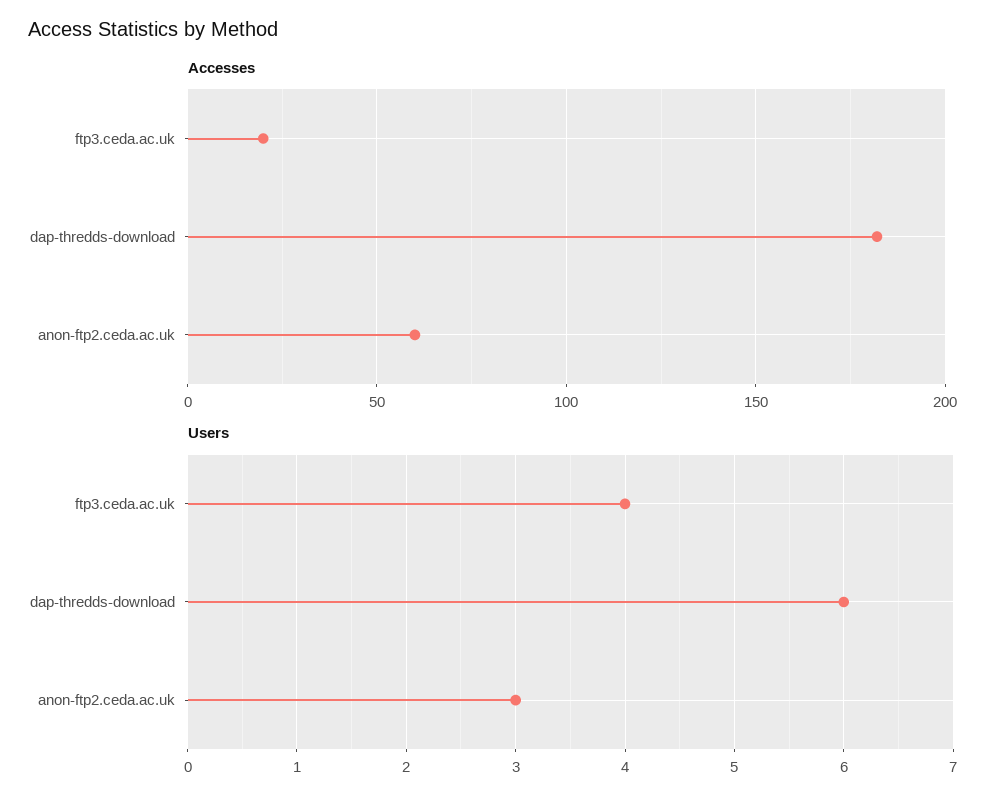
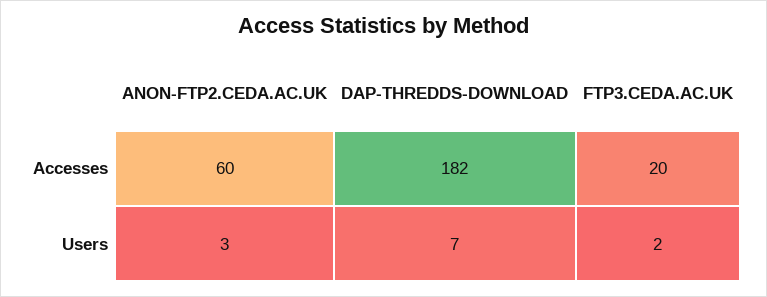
Users, ftp3.ceda.ac.uk: 4 -> 2
Users, dap-thredds-download: 6 -> 7

